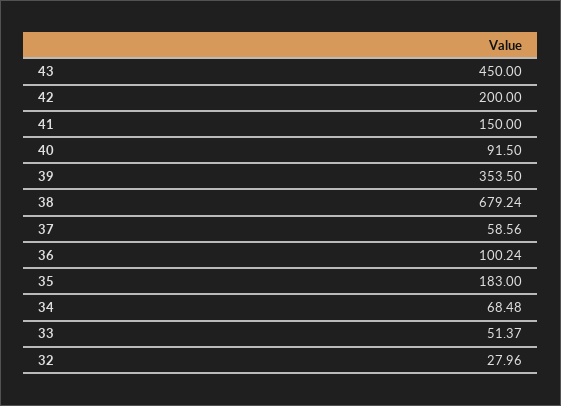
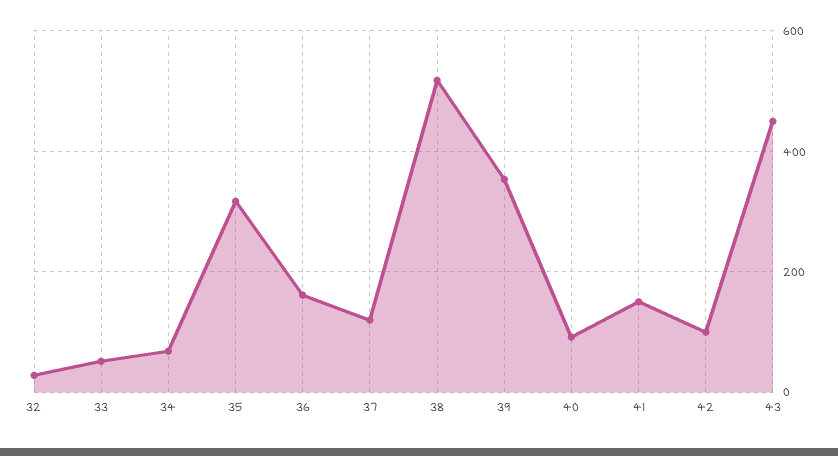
42: 200 -> 100
38: 679.24 -> 520
37: 58.56 -> 120
36: 100.24 -> 160
35: 183 -> 320

